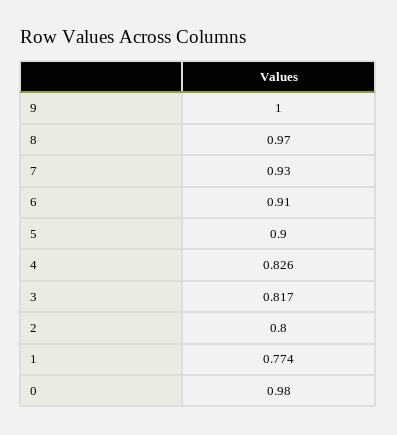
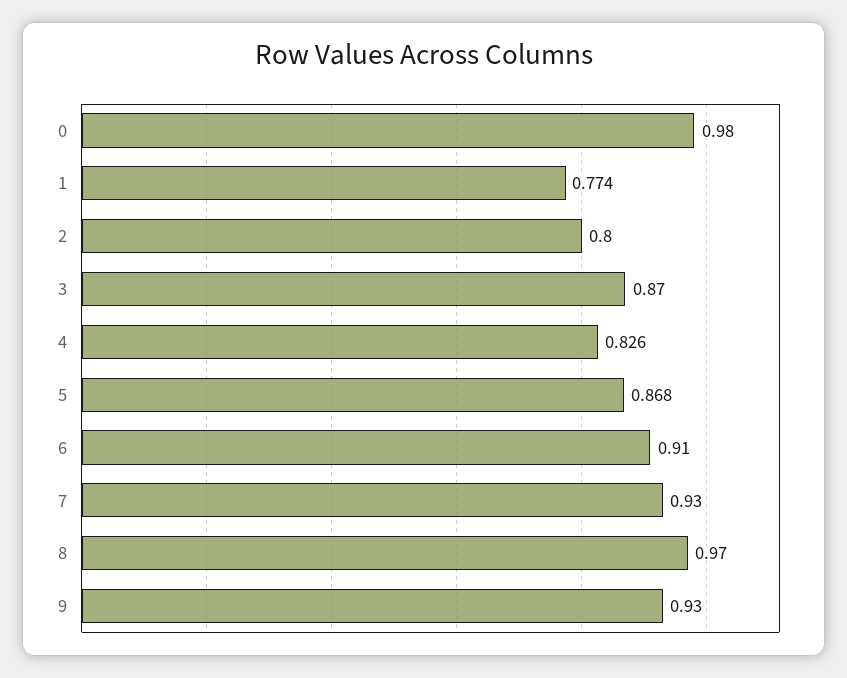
9: 1 -> 0.93
5: 0.9 -> 0.868
3: 0.817 -> 0.87

